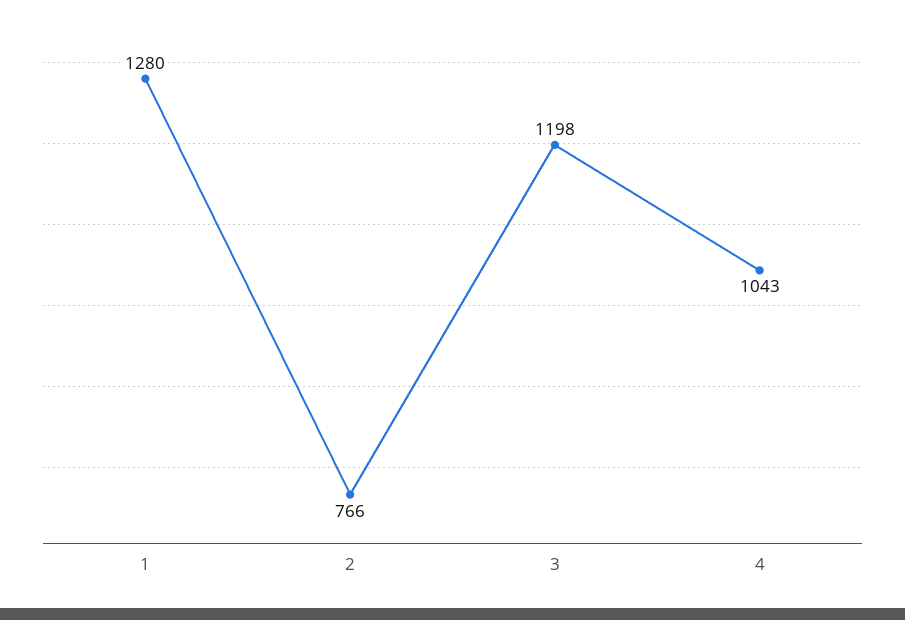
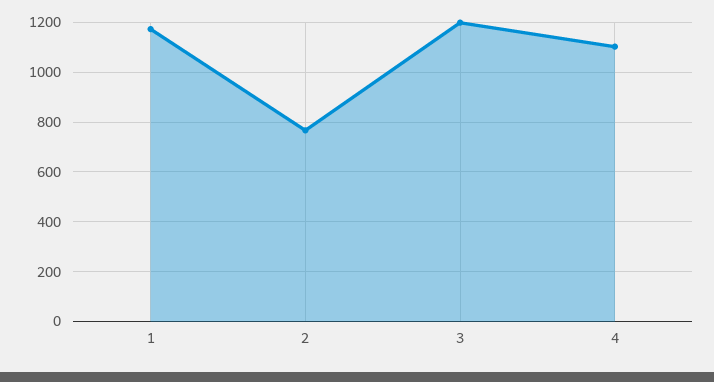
1: 1280 -> 1175
4: 1043 -> 1100

